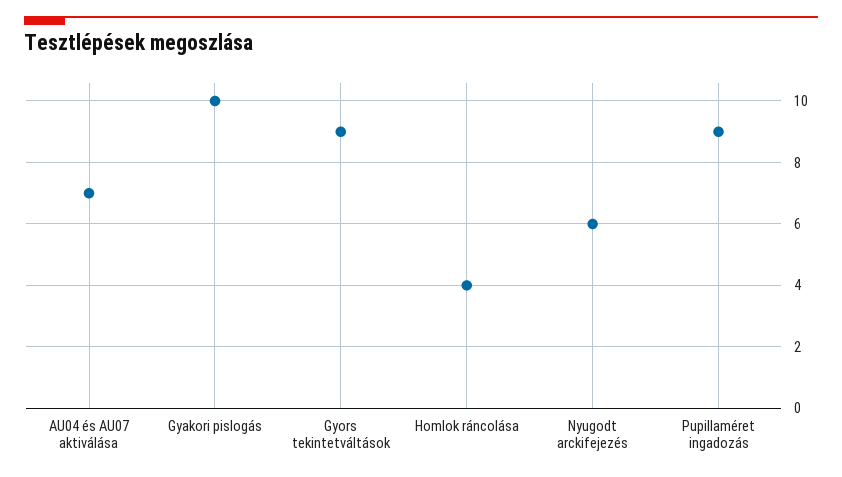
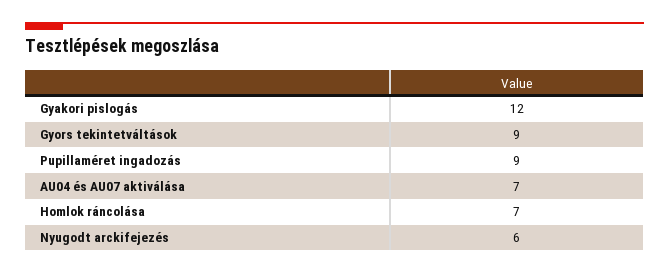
Gyakori pislogás: 10 -> 12
Homlok ráncolása: 4 -> 7

